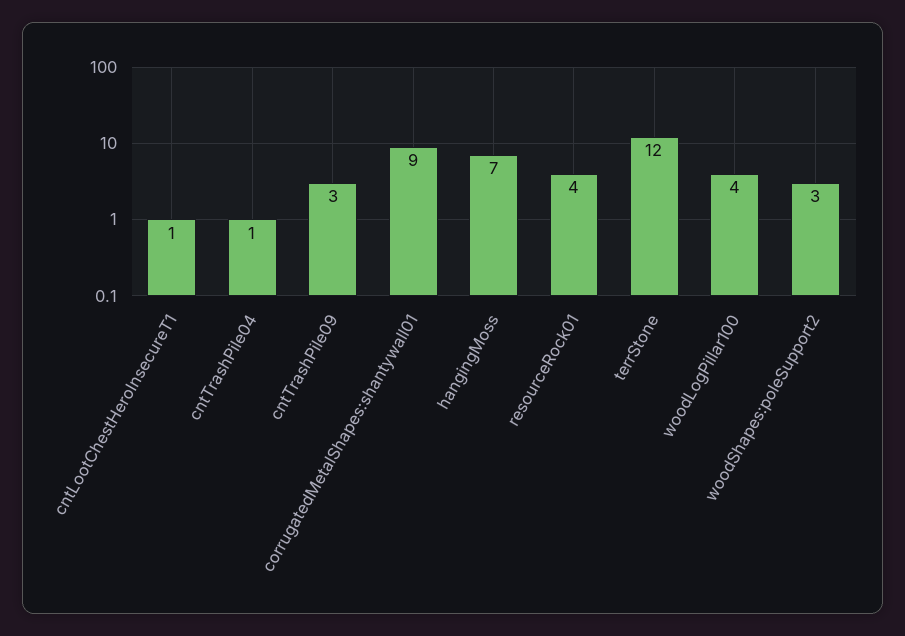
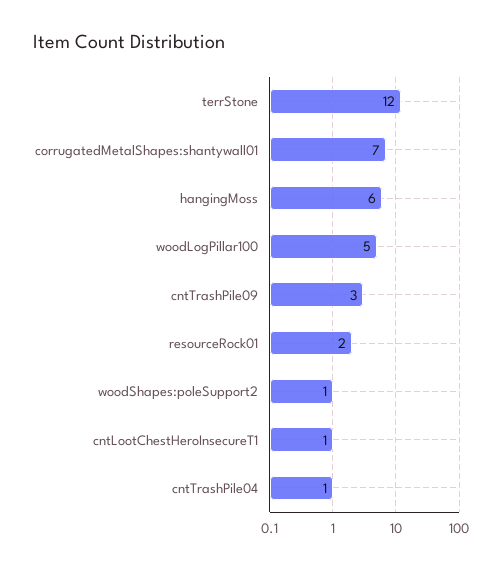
corrugatedMetalShapes:shantywall01: 9 -> 7
hangingMoss: 7 -> 6
resourceRock01: 4 -> 2
woodLogPillar100: 4 -> 5
woodShapes:poleSupport2: 3 -> 1

